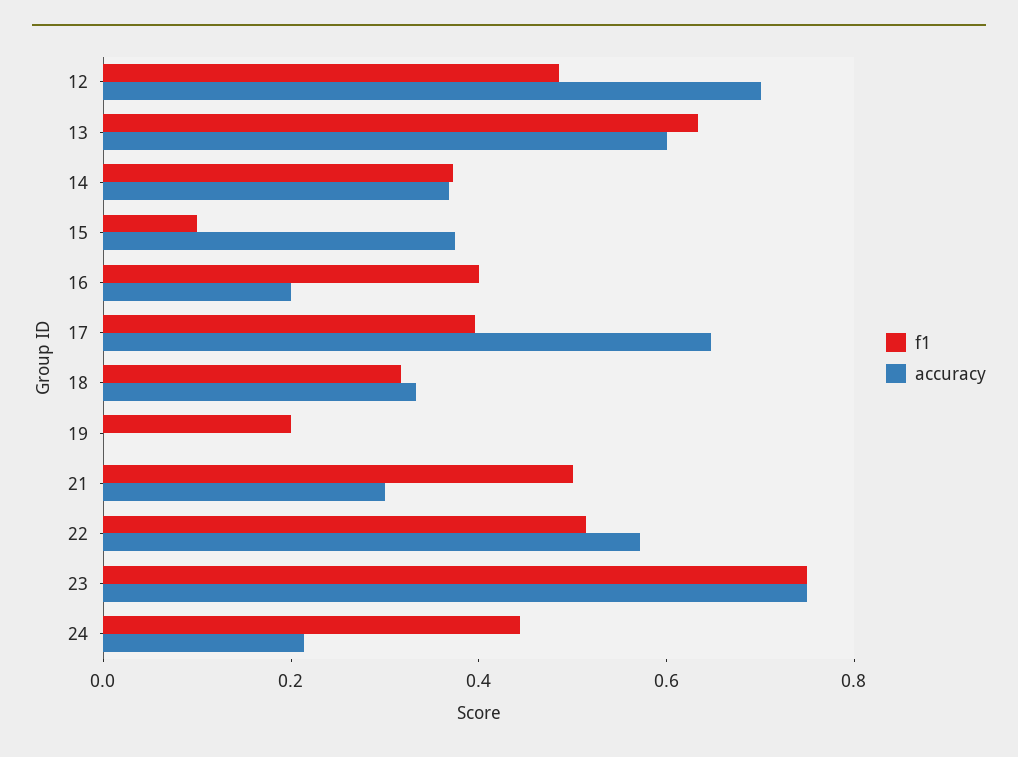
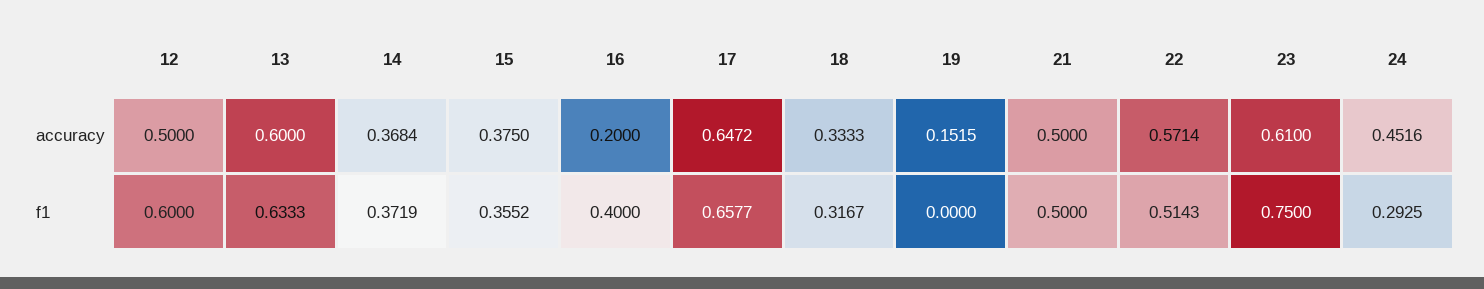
f1, 12: 0.5 -> 0.6
accuracy, 12: 0.7 -> 0.5
f1, 15: 0.1 -> 0.3552
f1, 17: 0.4 -> 0.6577
f1, 19: 0.2 -> 0
accuracy, 19: 0 -> 0.1515
accuracy, 21: 0.3 -> 0.5
accuracy, 23: 0.75 -> 0.61
f1, 24: 0.45 -> 0.2925
accuracy, 24: 0.2 -> 0.4516

